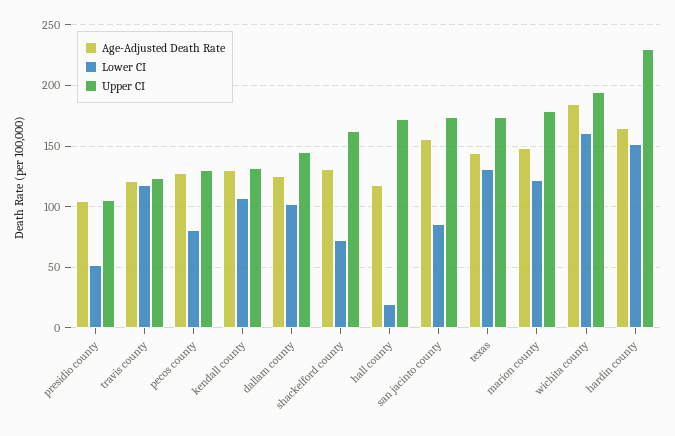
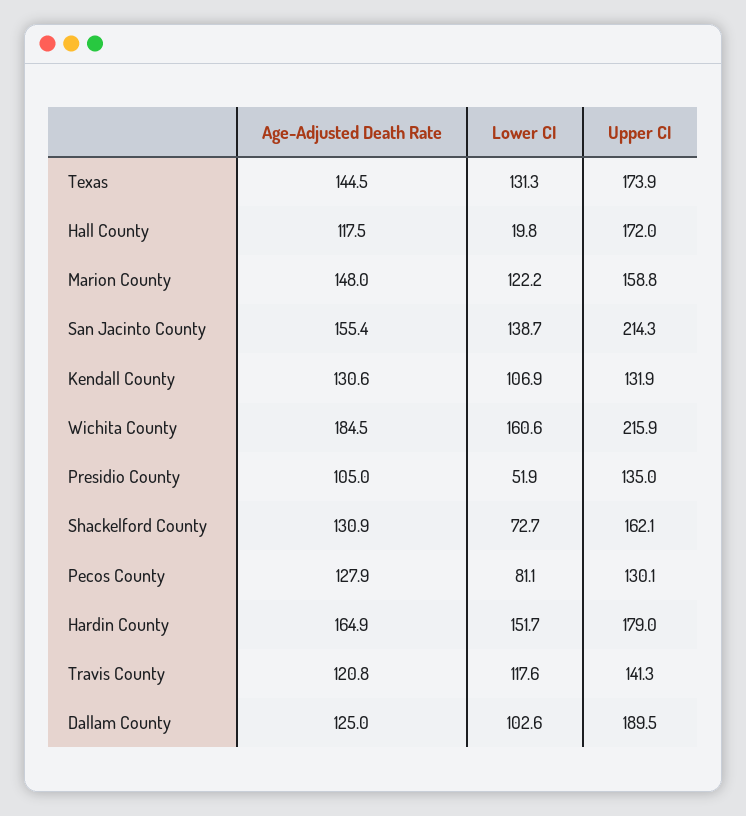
Upper CI, presidio county: 105 -> 135
Upper CI, travis county: 125 -> 141.3
Upper CI, dallam county: 145 -> 189.5
Lower CI, san jacinto county: 85 -> 138.7
Upper CI, san jacinto county: 175 -> 214.3
Upper CI, marion county: 180 -> 158.8
Upper CI, wichita county: 195 -> 215.9
Upper CI, hardin county: 230 -> 179

